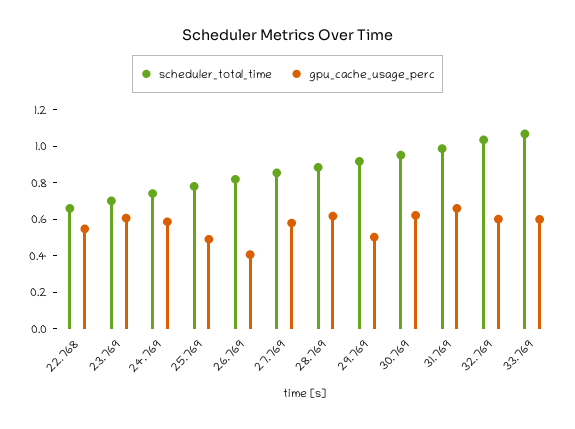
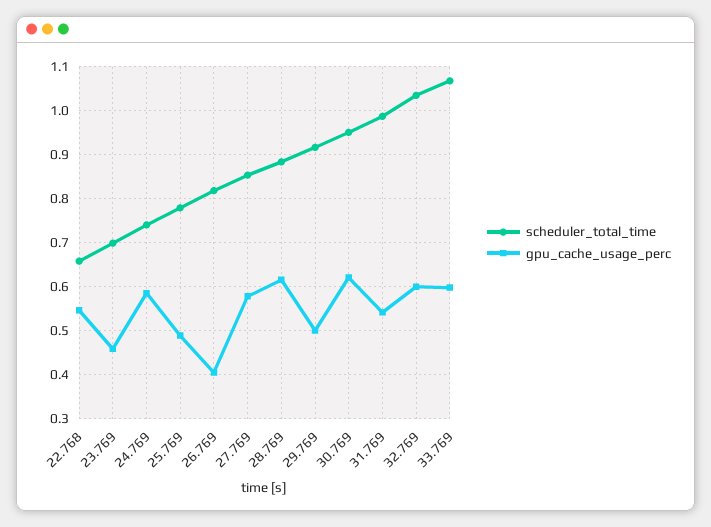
gpu_cache_usage_perc, 23.769: 0.6 -> 0.46
gpu_cache_usage_perc, 31.769: 0.65 -> 0.54

